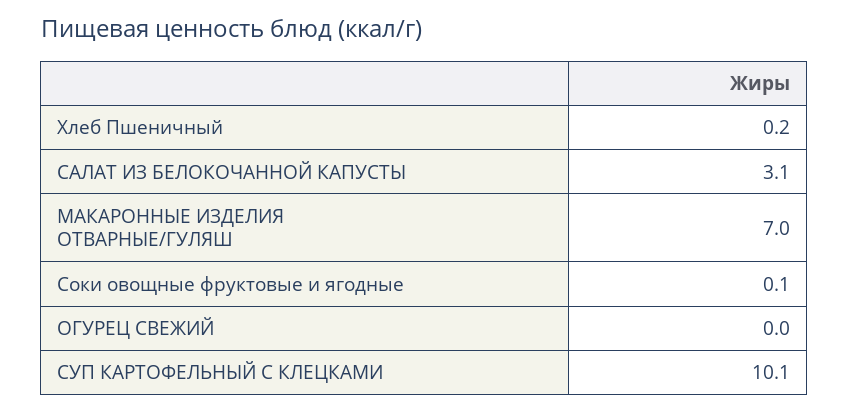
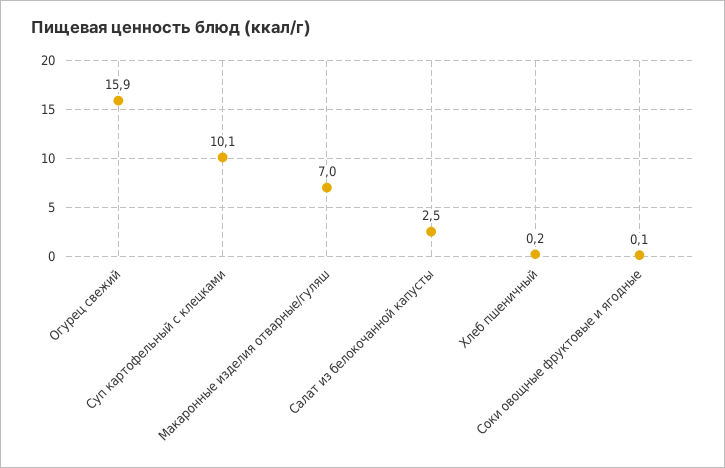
САЛАТ ИЗ БЕЛОКОЧАННОЙ КАПУСТЫ: 3.1 -> 2.5
ОГУРЕЦ СВЕЖИЙ: 0 -> 15.9

